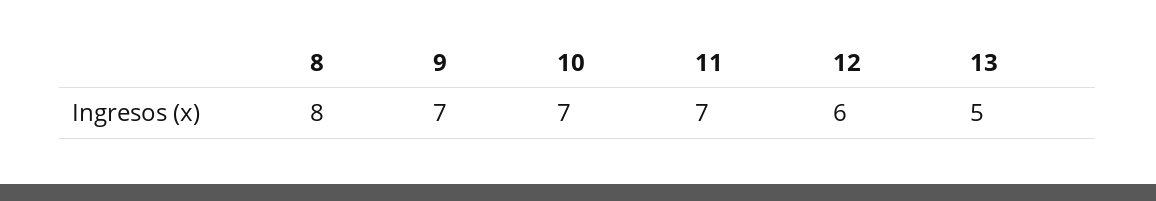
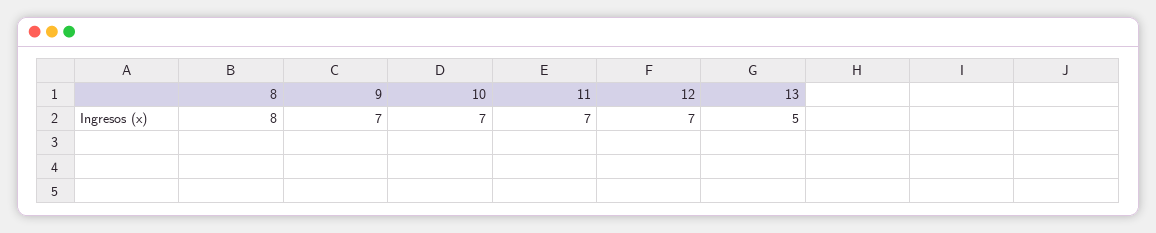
12: 6 -> 7

